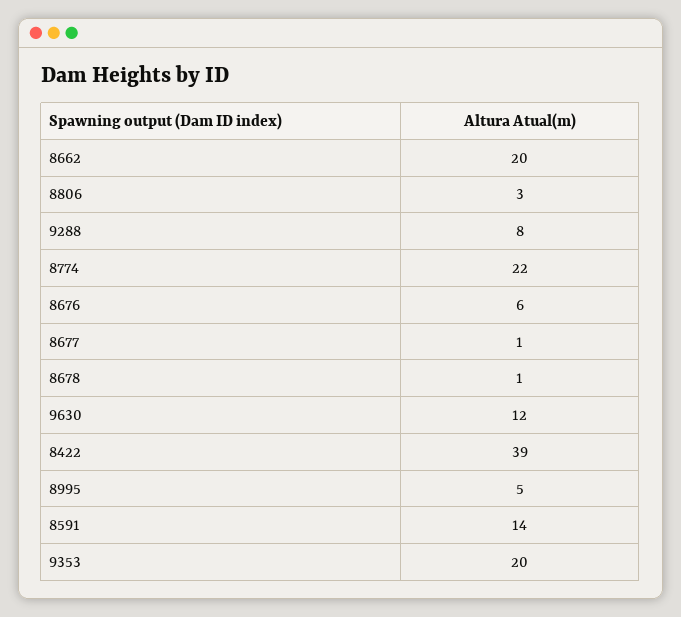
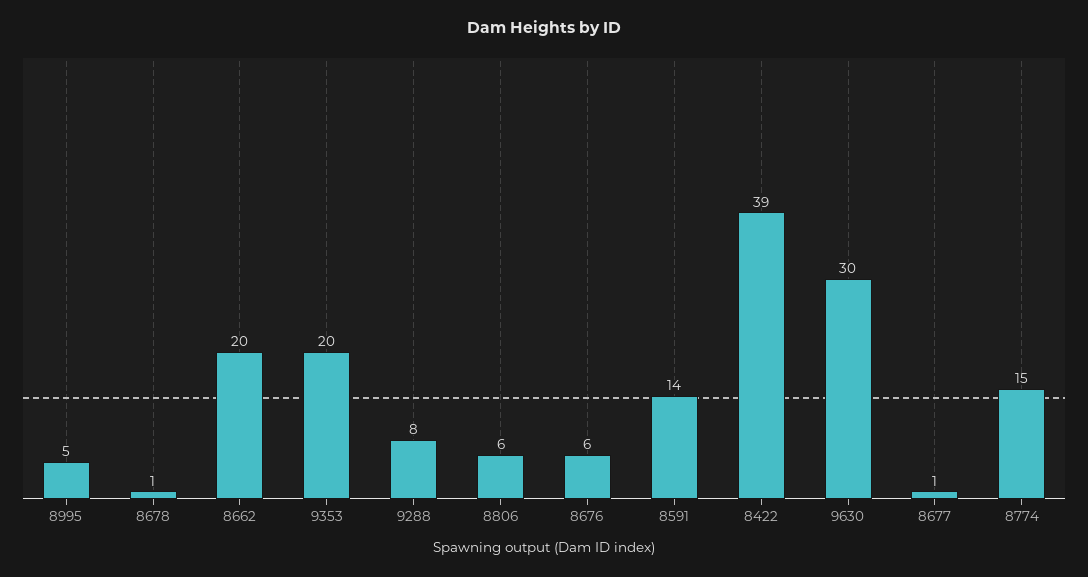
8806: 3 -> 6
8774: 22 -> 15
9630: 12 -> 30

